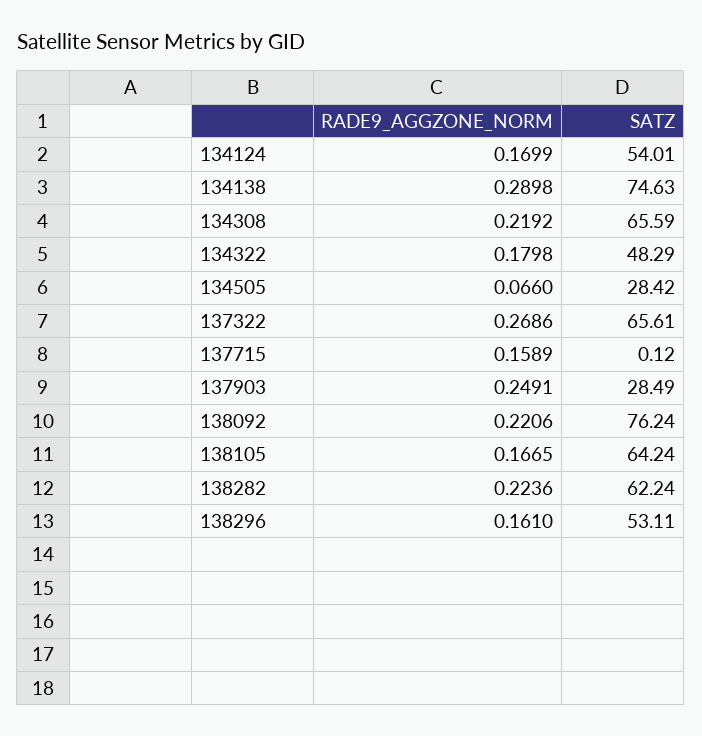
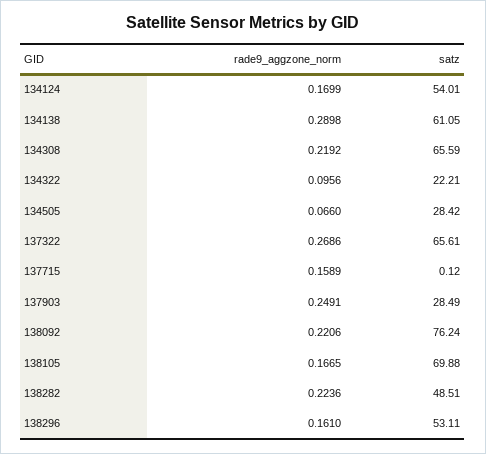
SATZ, 134138: 74.63 -> 61.05
RADE9_AGGZONE_NORM, 134322: 0.1798 -> 0.0956
SATZ, 134322: 48.29 -> 22.21
SATZ, 138105: 64.24 -> 69.88
SATZ, 138282: 62.24 -> 48.51

